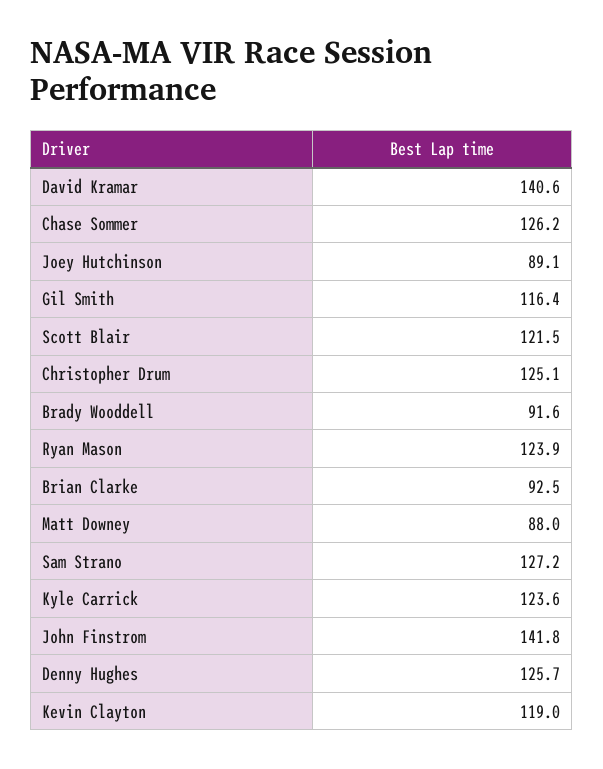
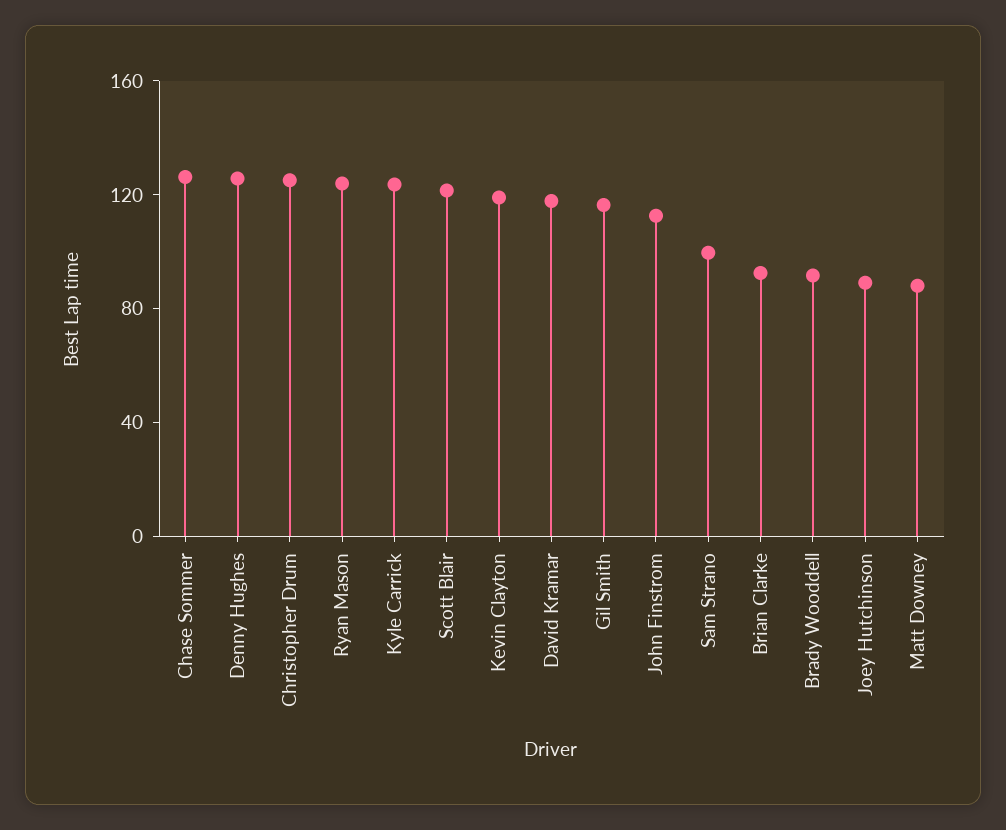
David Kramar: 140.6 -> 120
Sam Strano: 127.2 -> 100
John Finstrom: 141.8 -> 110

